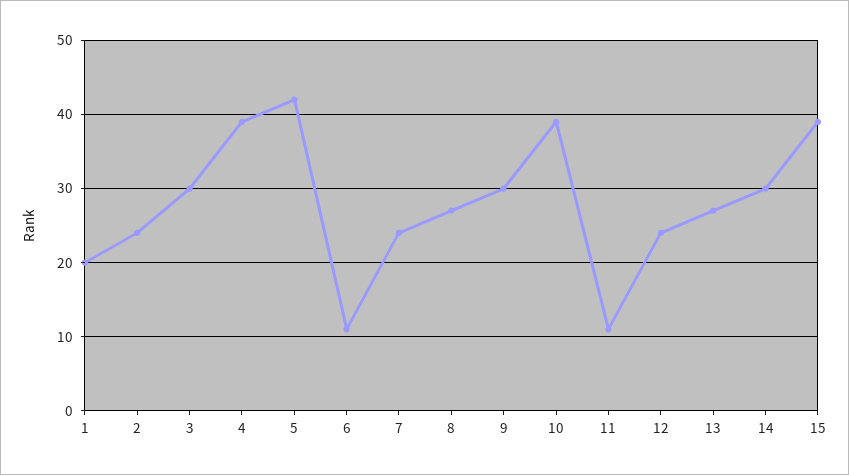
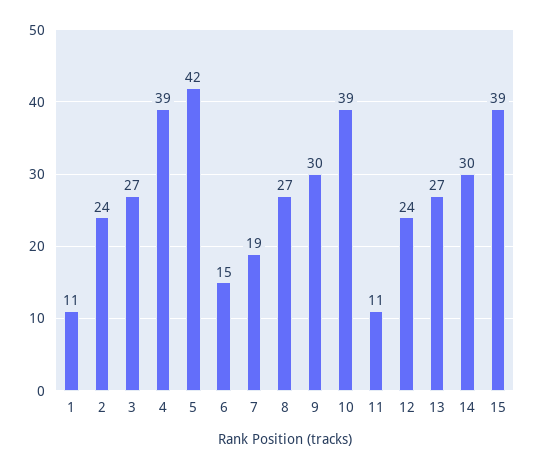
1: 20 -> 11
3: 30 -> 27
6: 11 -> 15
7: 24 -> 19

